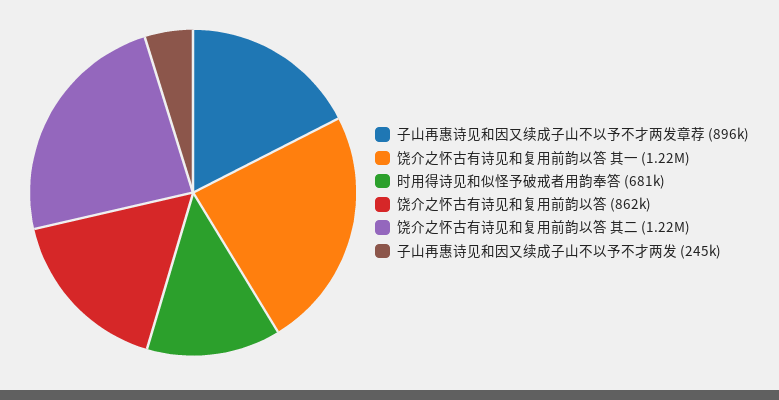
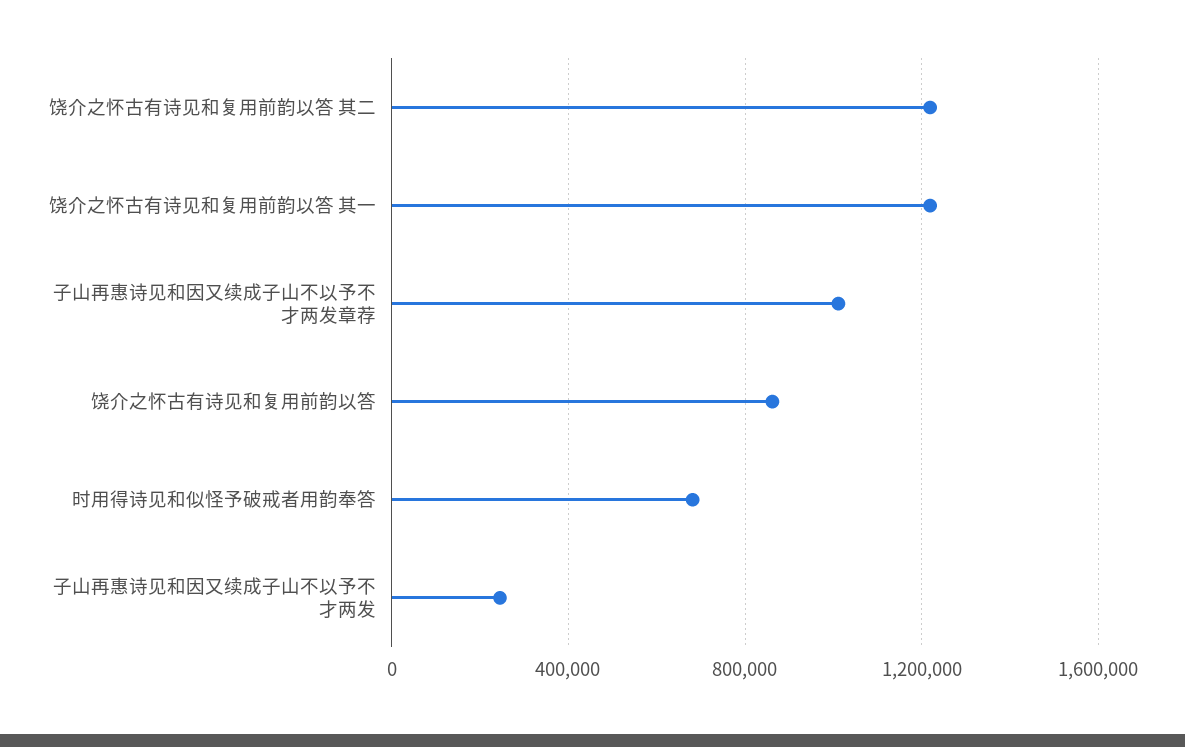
子山再惠诗见和因又续成子山不以予不才两发章荐: 896000 -> 1000000

